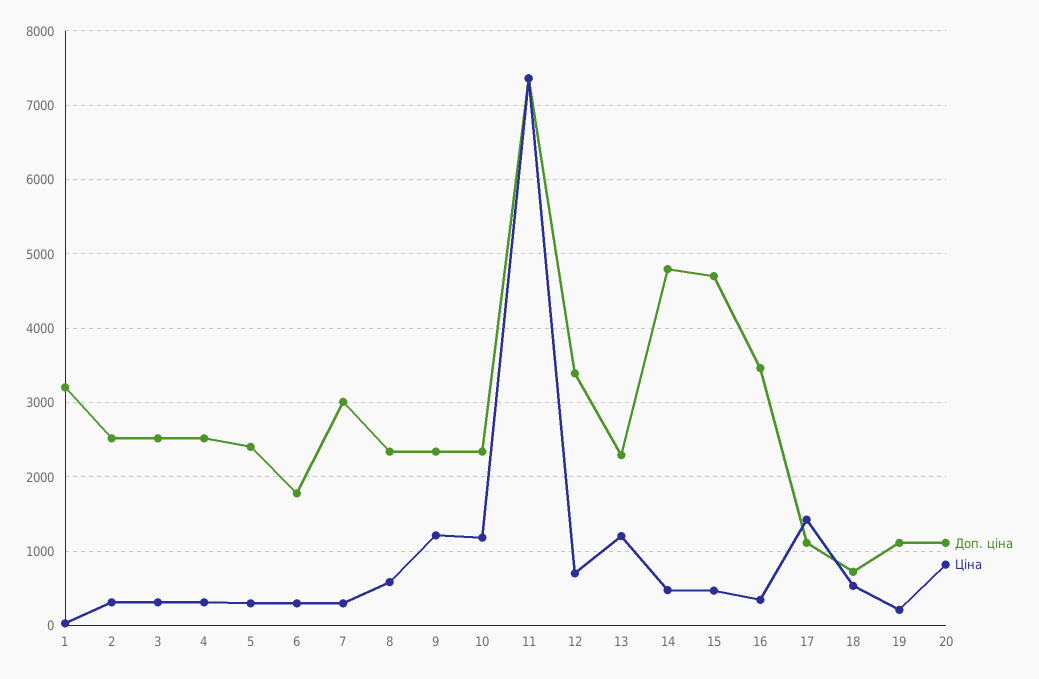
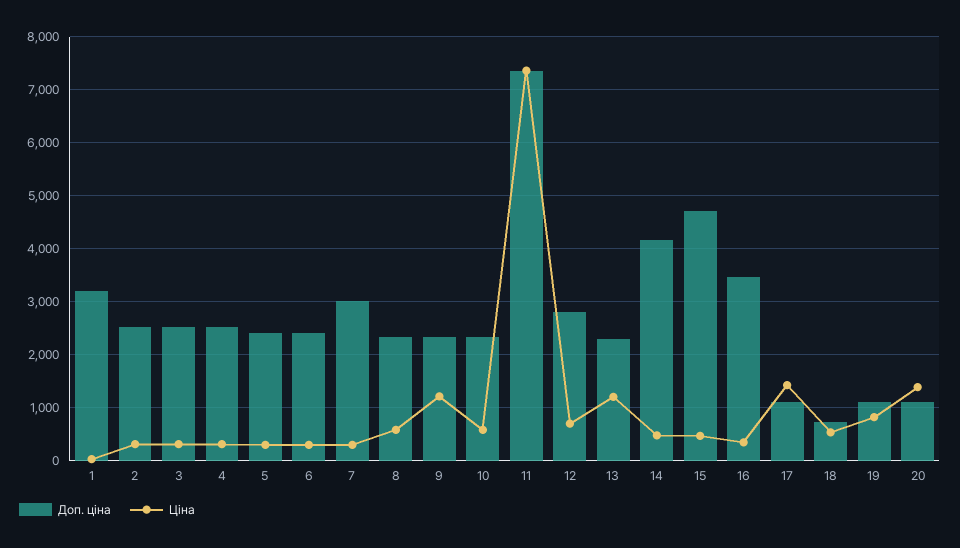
Доп. ціна, 6: 1800 -> 2400
Ціна, 10: 1200 -> 600
Доп. ціна, 12: 3400 -> 2800
Доп. ціна, 14: 4800 -> 4200
Ціна, 19: 200 -> 800
Ціна, 20: 800 -> 1400

